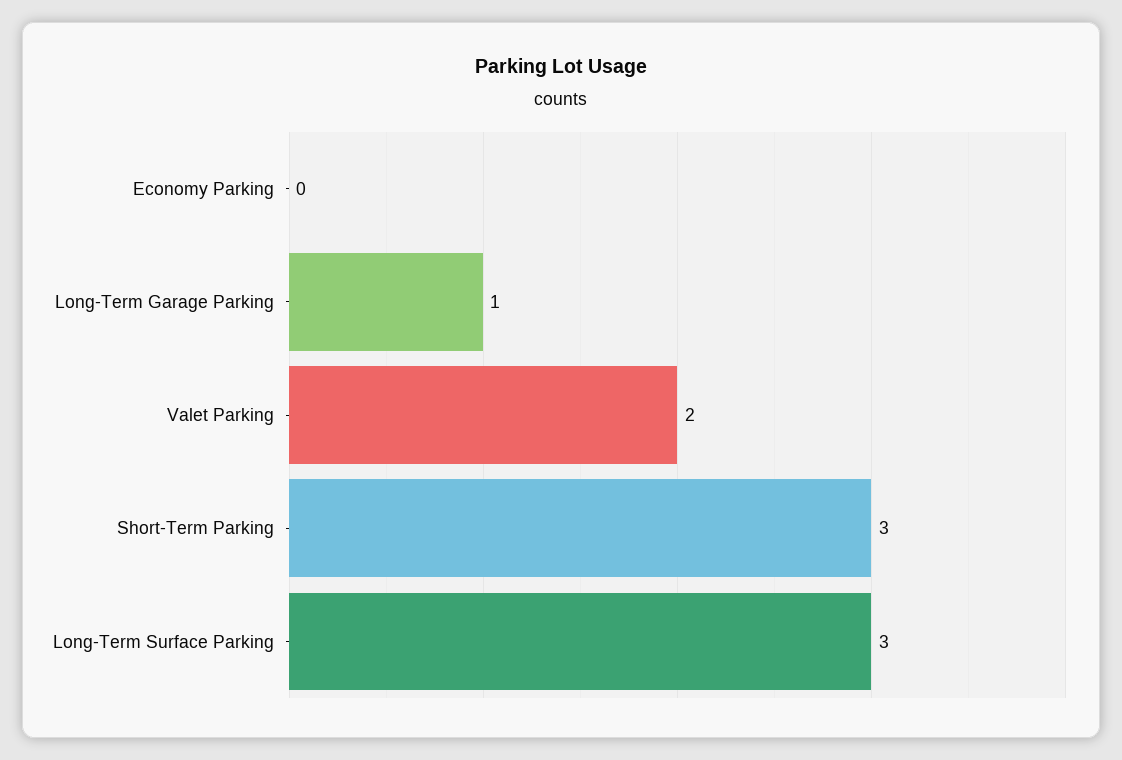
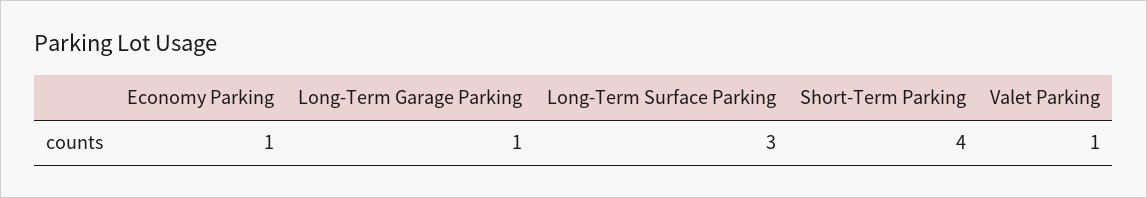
Economy Parking: 0 -> 1
Valet Parking: 2 -> 1
Short-Term Parking: 3 -> 4

